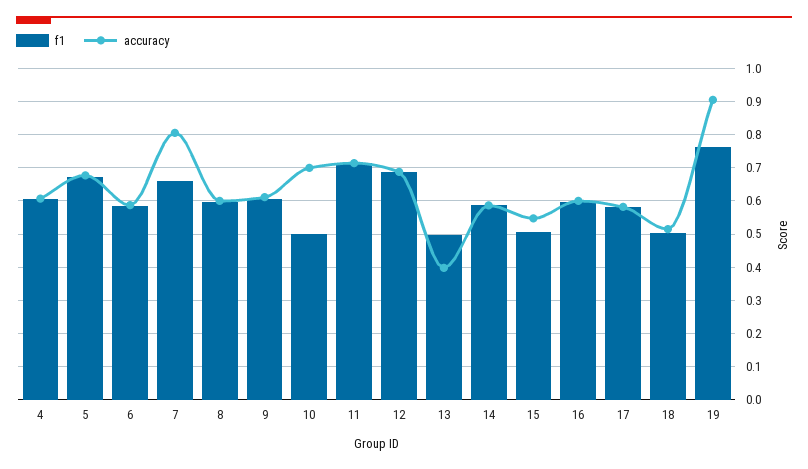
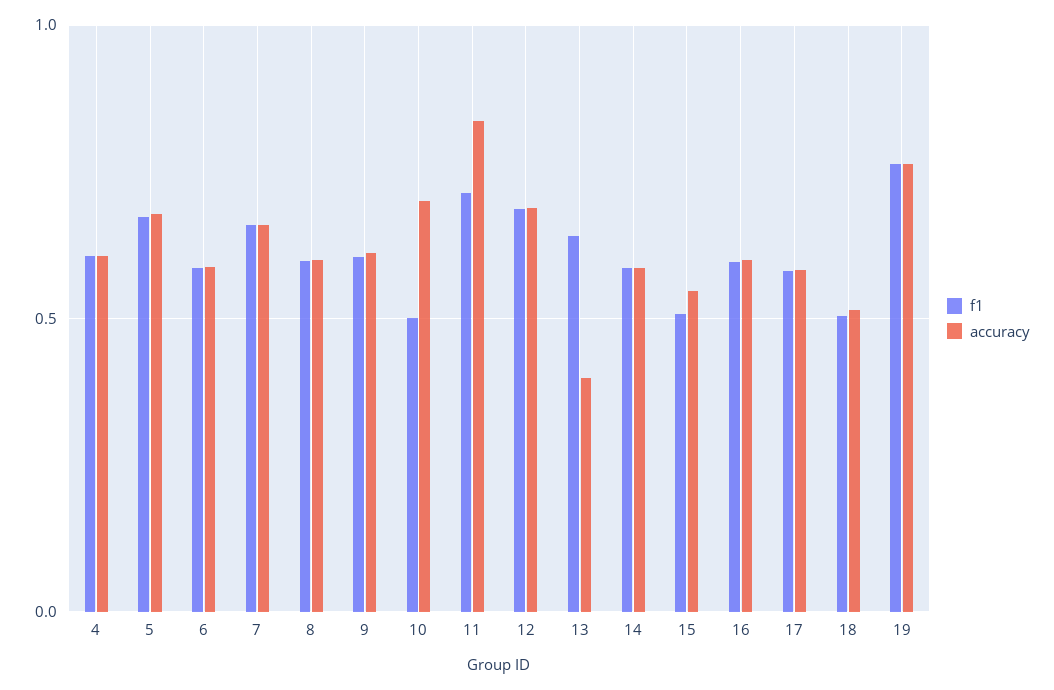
accuracy, 7: 0.8 -> 0.65
accuracy, 11: 0.72 -> 0.85
f1, 13: 0.5 -> 0.65
accuracy, 19: 0.9 -> 0.75

